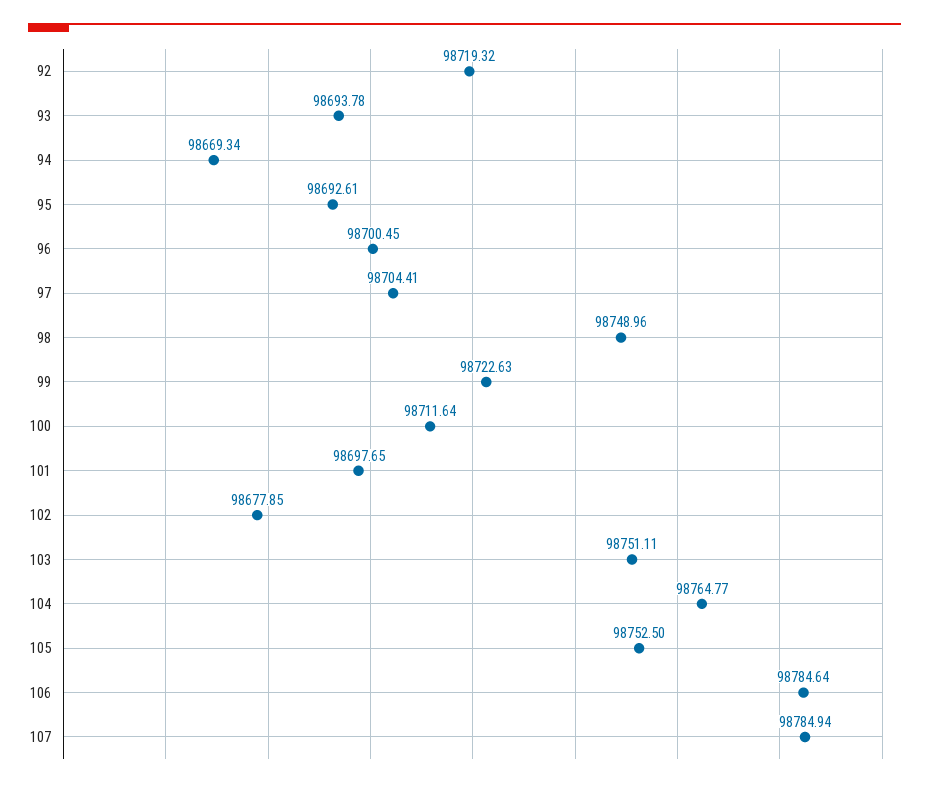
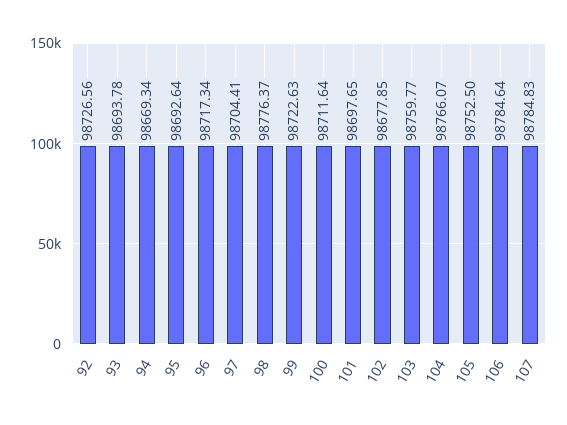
92: 98719.32 -> 98726.56
95: 98692.61 -> 98692.64
96: 98700.45 -> 98717.34
98: 98748.96 -> 98776.37
103: 98751.11 -> 98759.77
104: 98764.77 -> 98766.07
107: 98784.94 -> 98784.83

